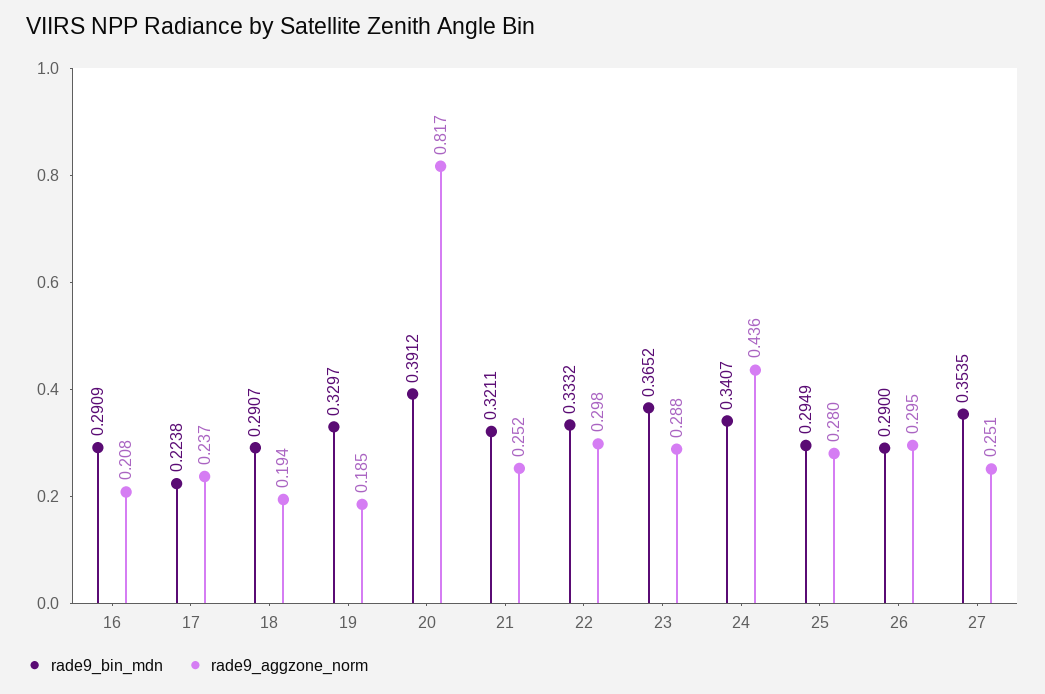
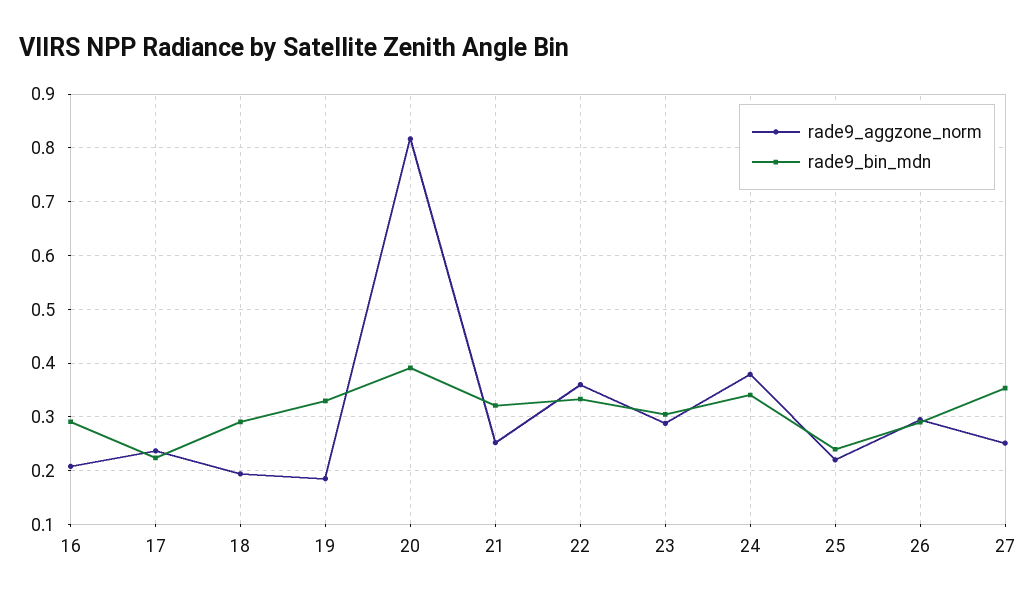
rade9_aggzone_norm, 22: 0.298 -> 0.36
rade9_bin_mdn, 23: 0.3652 -> 0.3
rade9_aggzone_norm, 24: 0.436 -> 0.38
rade9_bin_mdn, 25: 0.2949 -> 0.24
rade9_aggzone_norm, 25: 0.28 -> 0.22

